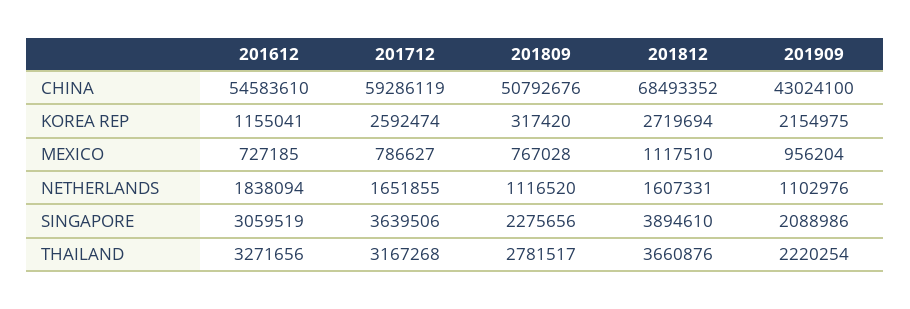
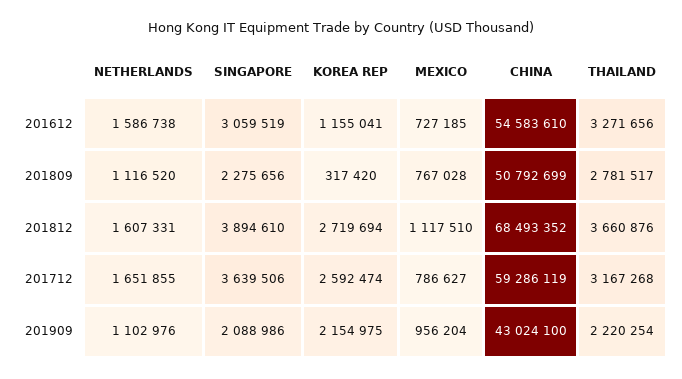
201809, CHINA: 50792676 -> 50792699
201612, NETHERLANDS: 1838094 -> 1586738

